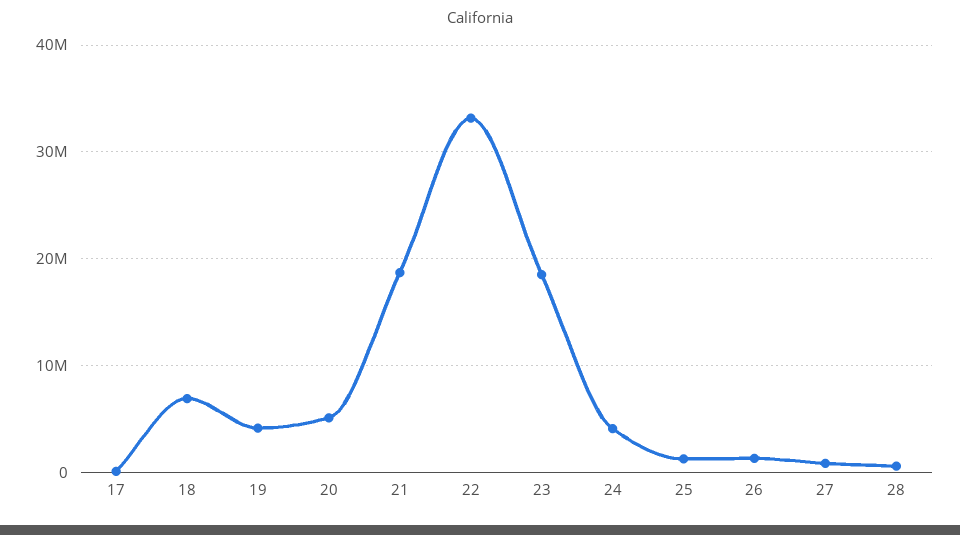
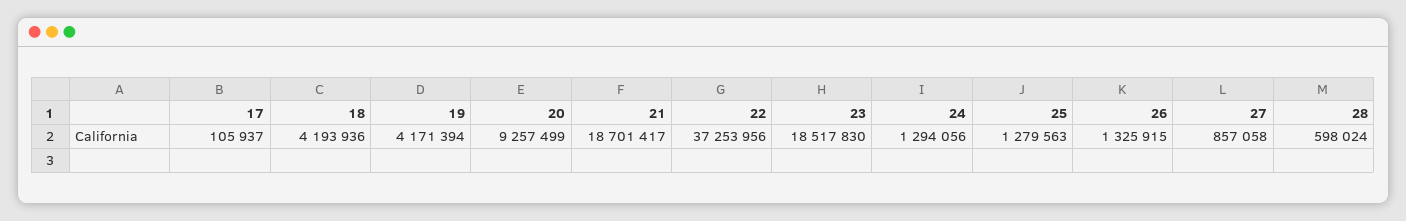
18: 7000000 -> 4193936
20: 5000000 -> 9257499
22: 33000000 -> 37253956
24: 4000000 -> 1294056

